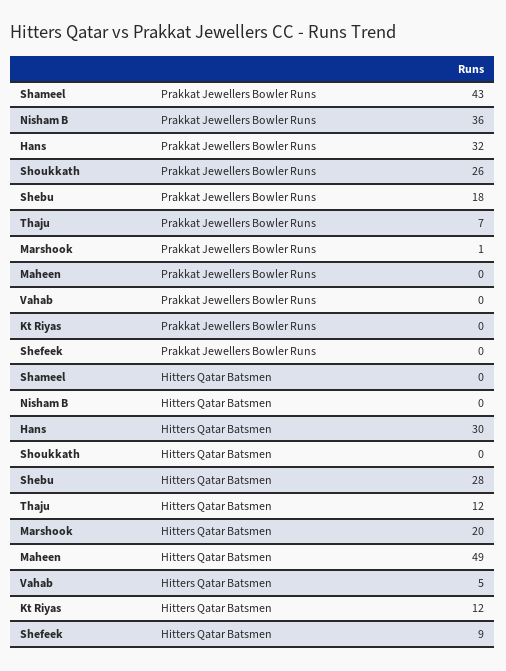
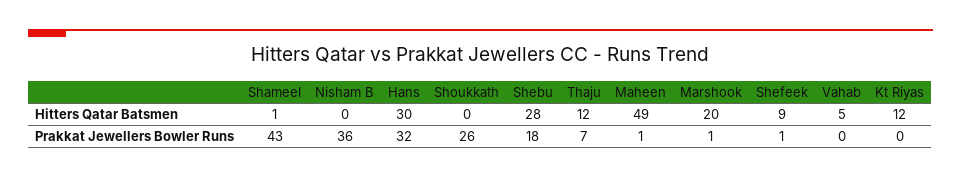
Maheen, Prakkat Jewellers Bowler Runs: 0 -> 1
Shefeek, Prakkat Jewellers Bowler Runs: 0 -> 1
Shameel, Hitters Qatar Batsmen: 0 -> 1

